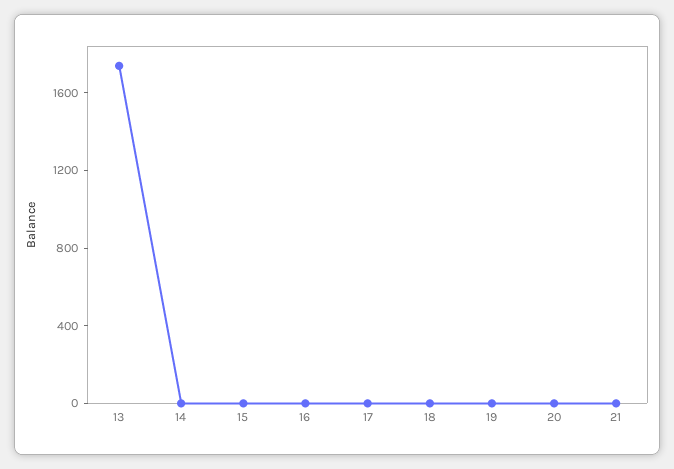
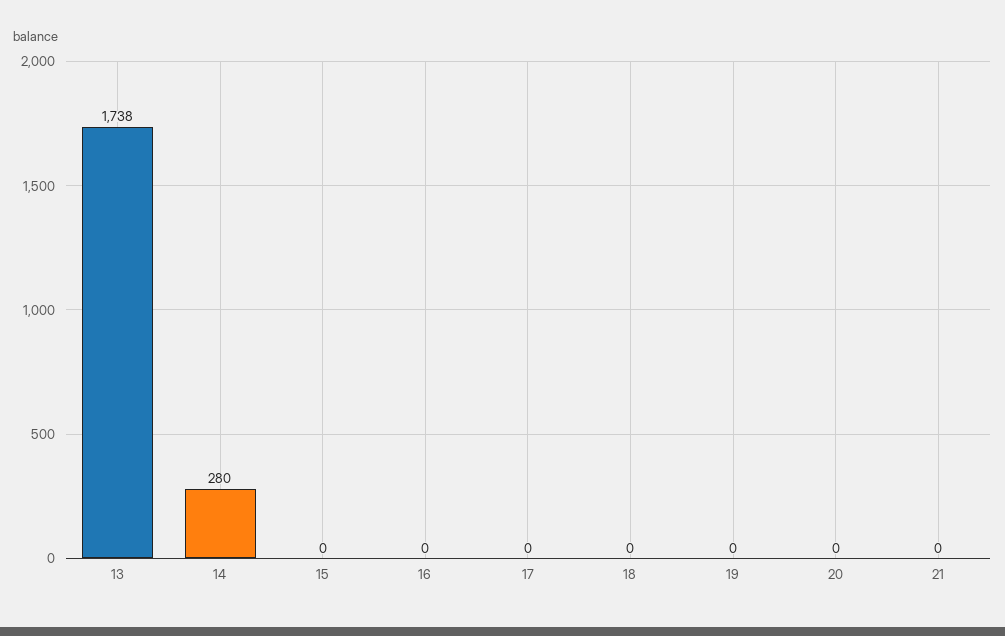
14: 0 -> 280

